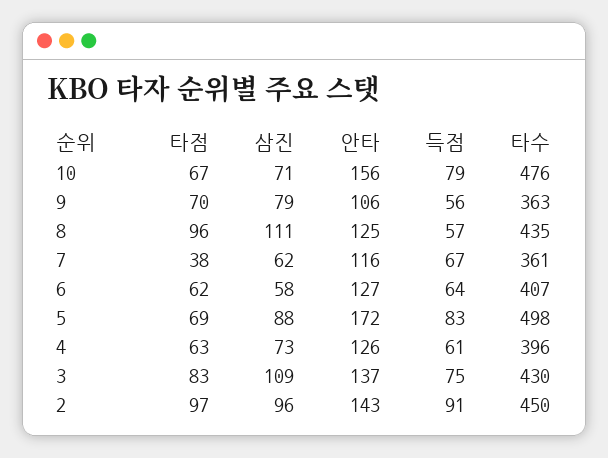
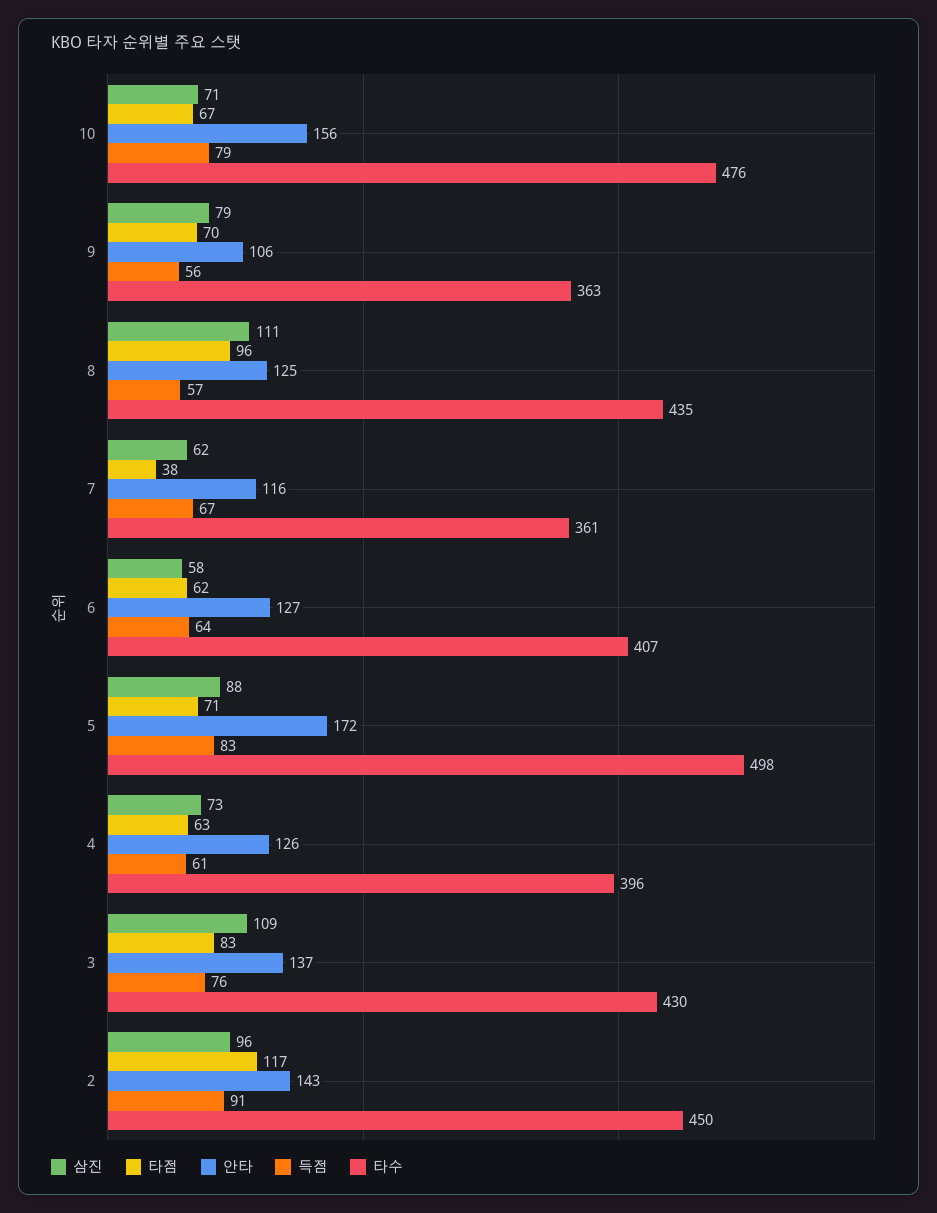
타점, 5: 69 -> 71
득점, 3: 75 -> 76
타점, 2: 97 -> 117

